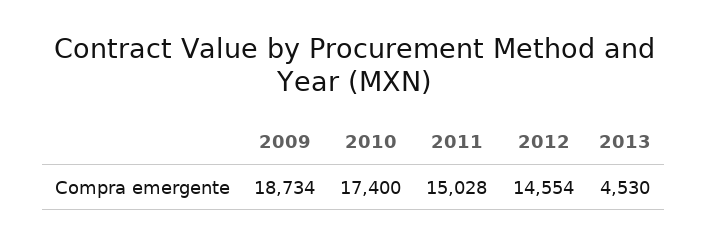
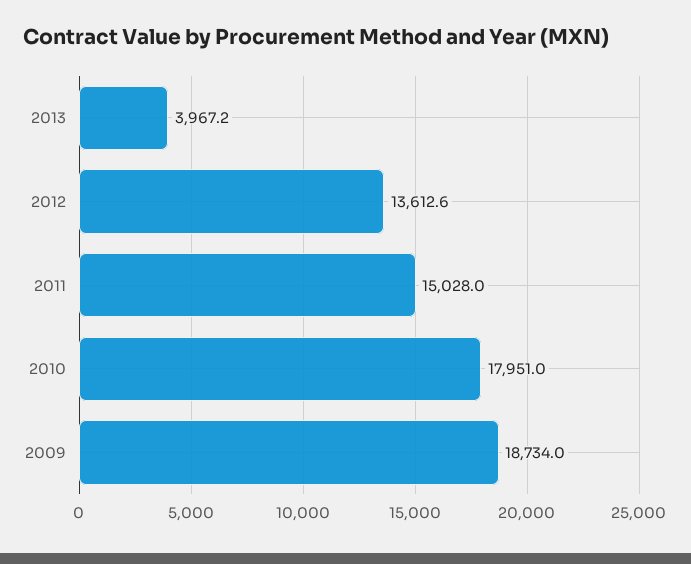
2010: 17400 -> 17951
2012: 14554 -> 13612.6
2013: 4530 -> 3967.2

